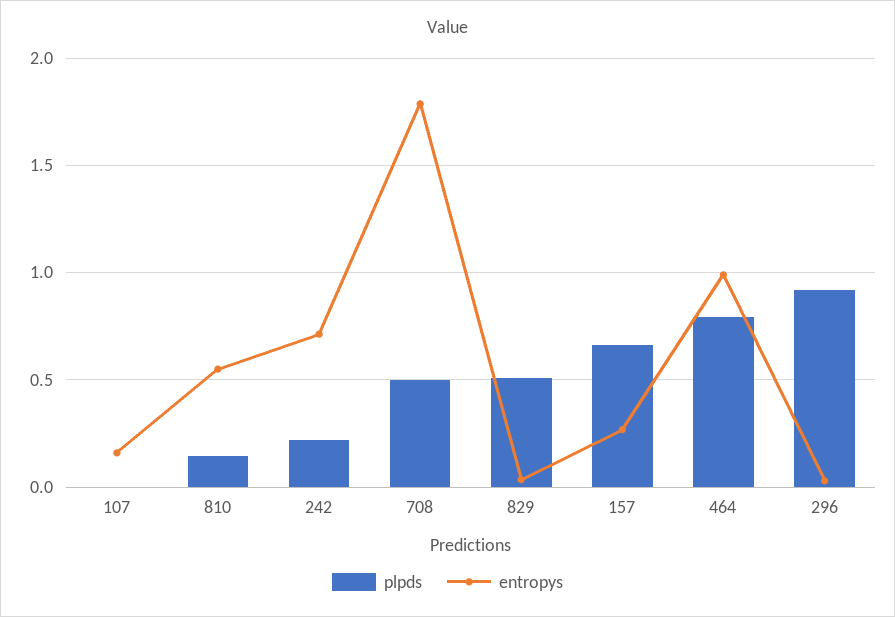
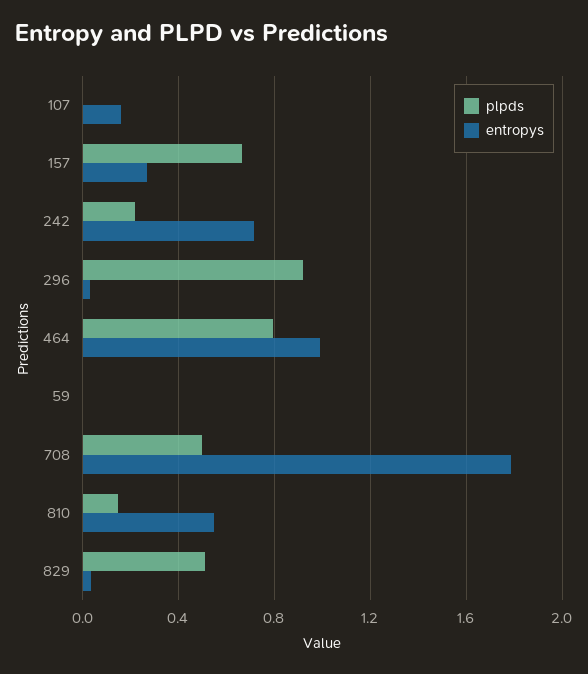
plpds, 59: none -> 0
entropys, 59: none -> 0

